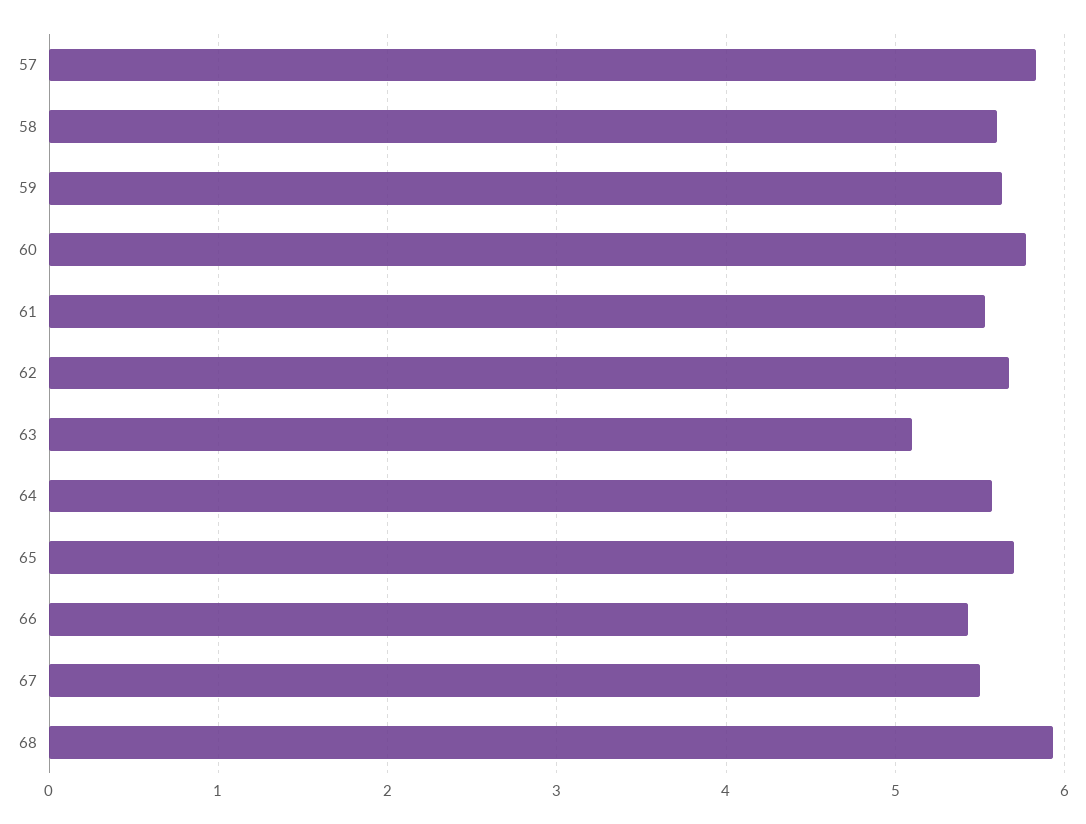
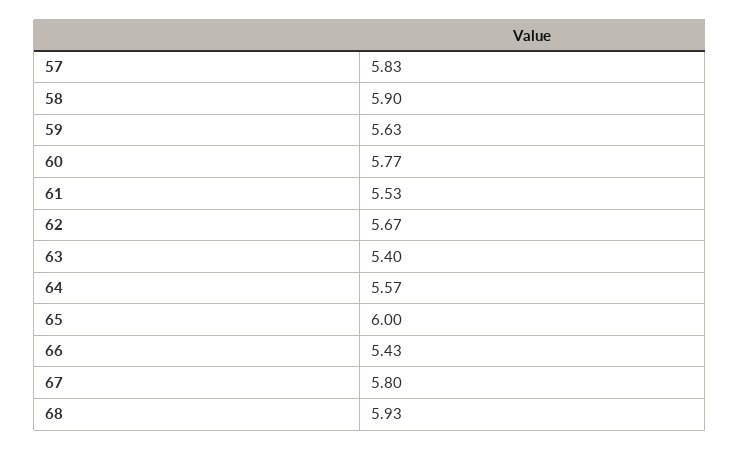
58: 5.6 -> 5.9
63: 5.1 -> 5.4
65: 5.7 -> 6
67: 5.5 -> 5.8

